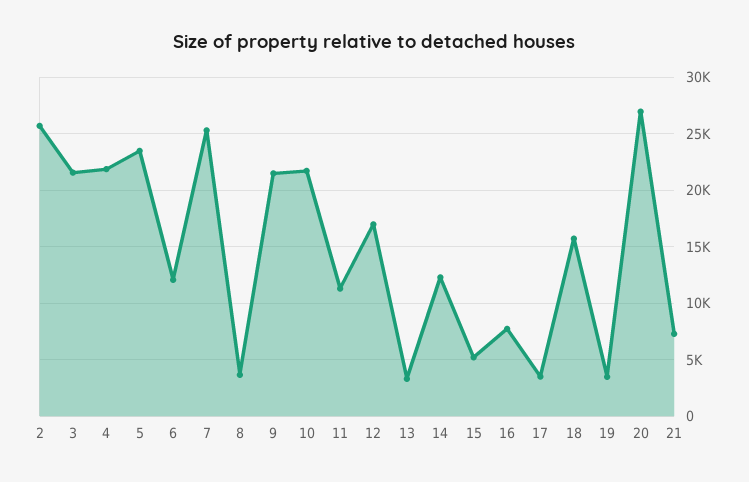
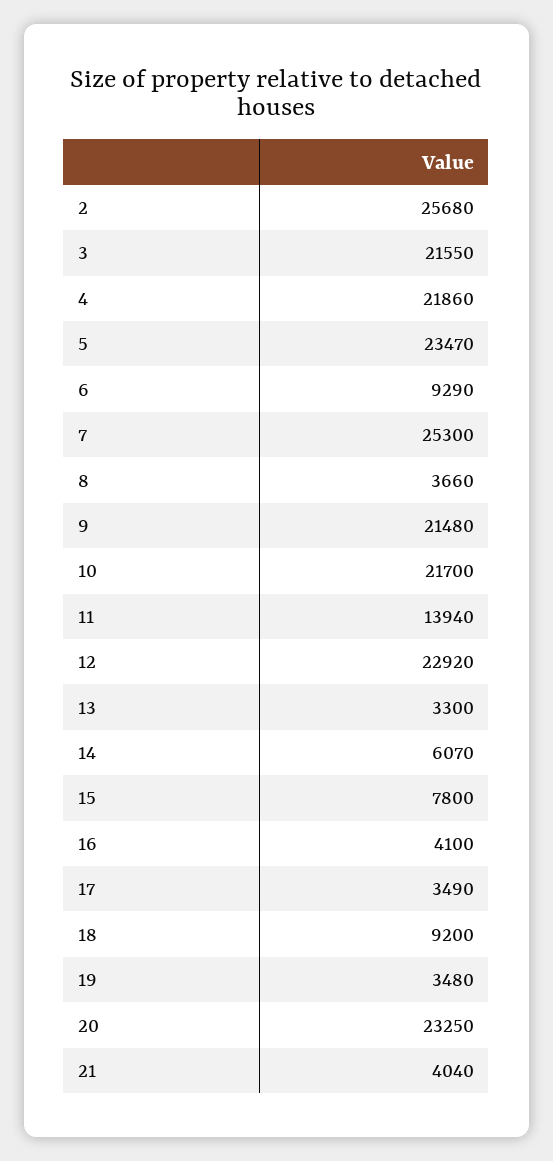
6: 12000 -> 9290
11: 11000 -> 13940
12: 17000 -> 22920
14: 12000 -> 6070
15: 5000 -> 7800
16: 8000 -> 4100
18: 16000 -> 9200
20: 27000 -> 23250
21: 7000 -> 4040

